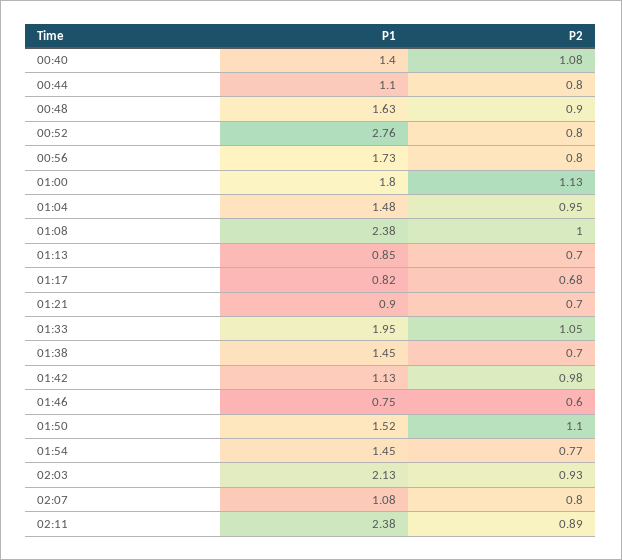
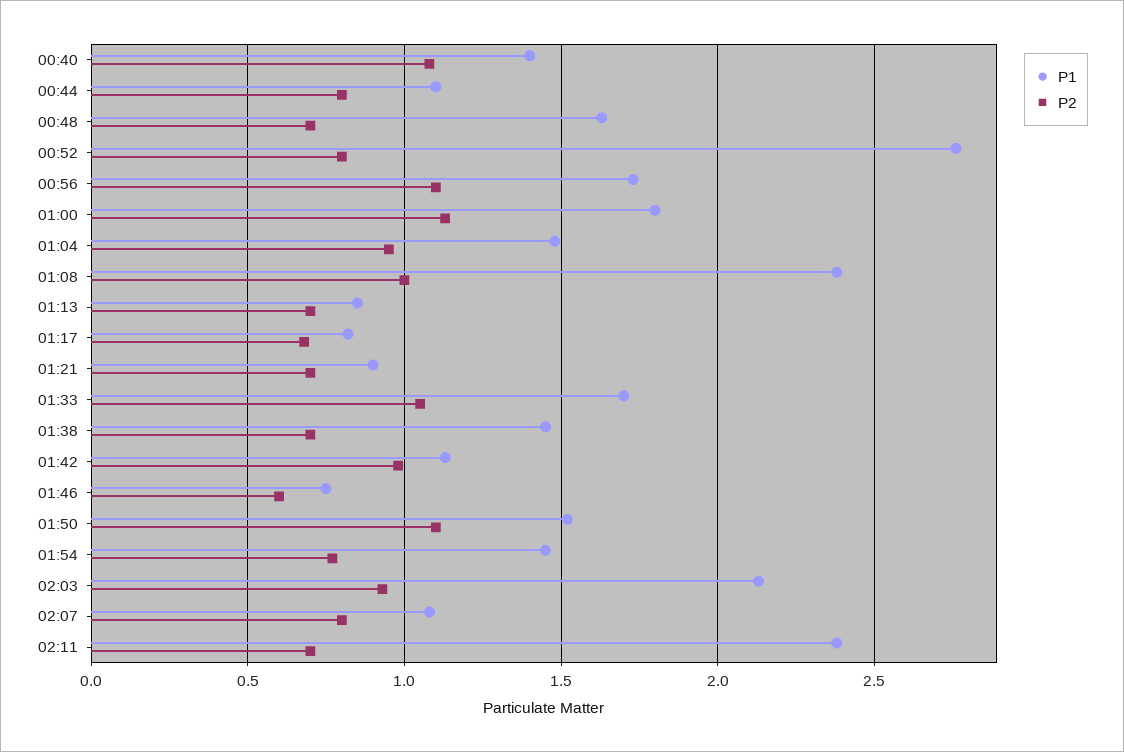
P2, 00:48: 0.9 -> 0.7
P2, 00:56: 0.8 -> 1.1
P1, 01:33: 1.95 -> 1.7
P2, 02:11: 0.89 -> 0.7

